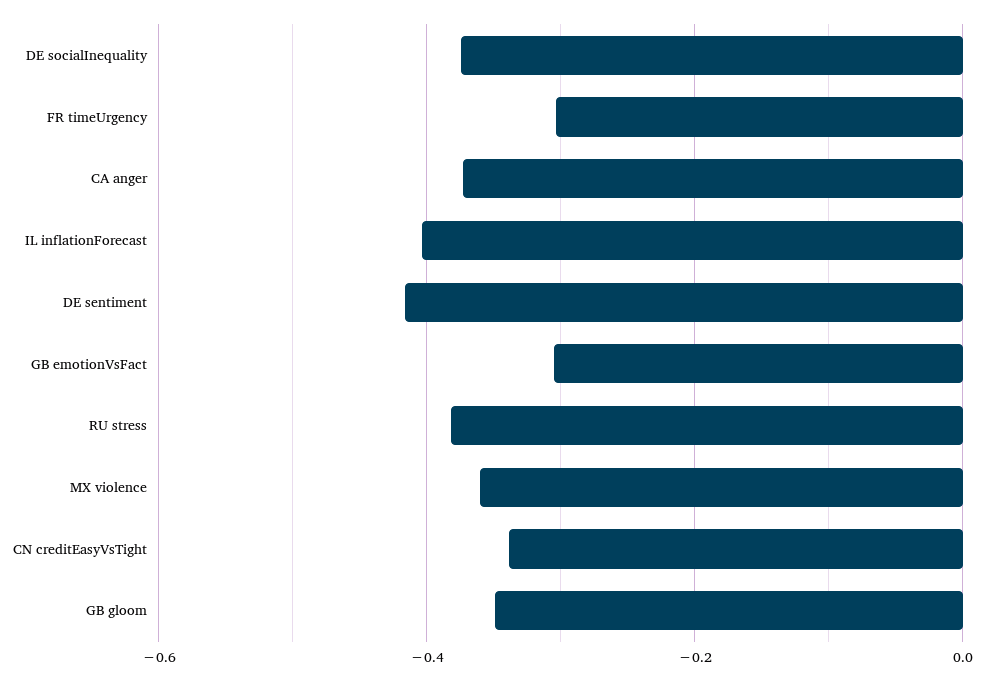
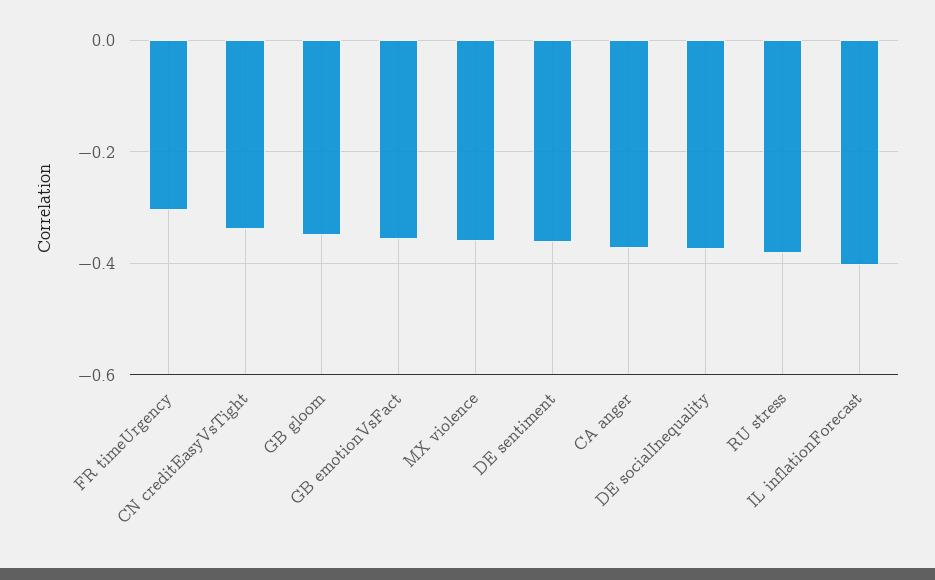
DE sentiment: -0.42 -> -0.36
GB emotionVsFact: -0.3 -> -0.36

